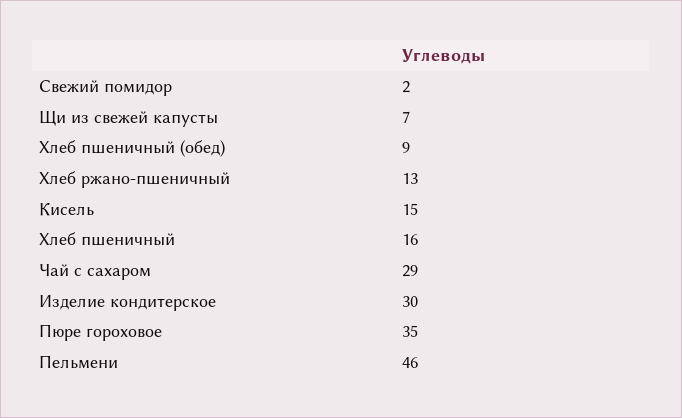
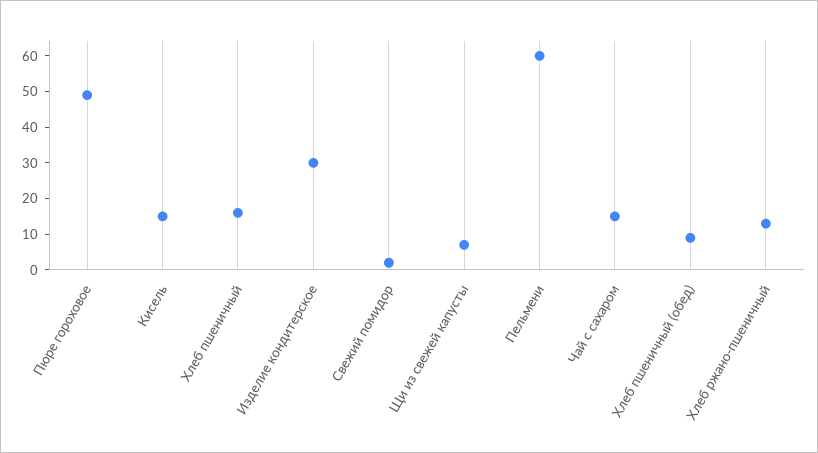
Чай с сахаром: 29 -> 15
Пюре гороховое: 35 -> 50
Пельмени: 46 -> 60

